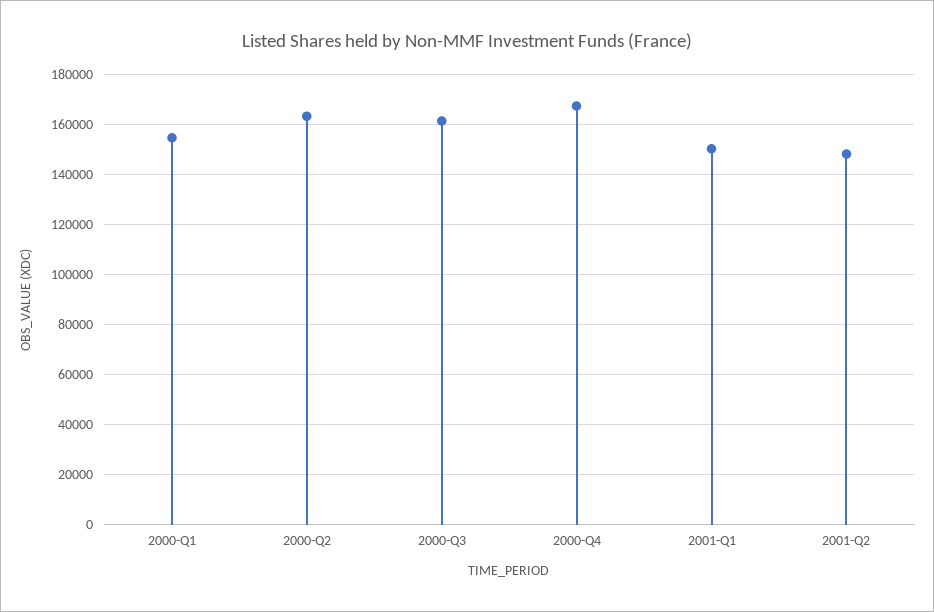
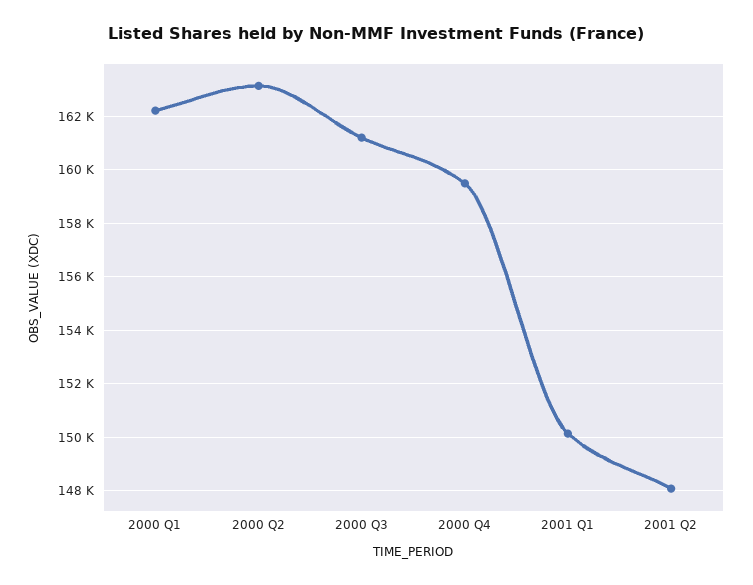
2000-Q1: 155000 -> 162250
2000-Q4: 167500 -> 159500

